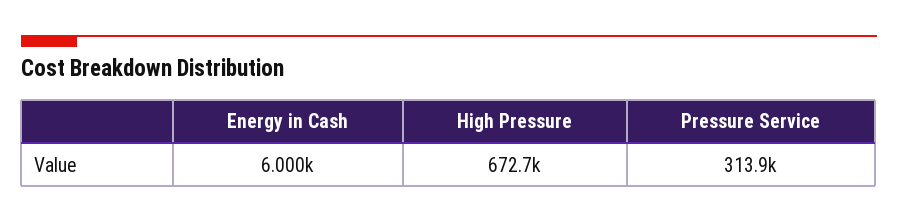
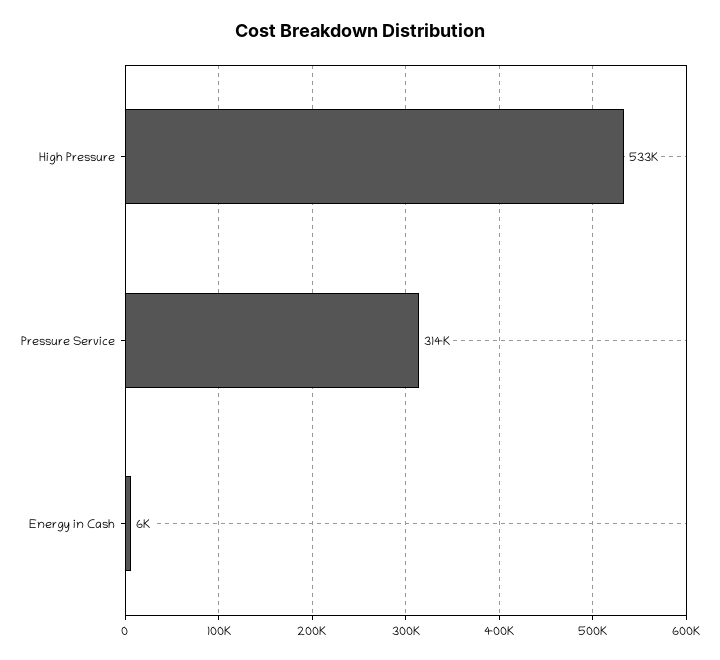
High Pressure: 672700 -> 533000

